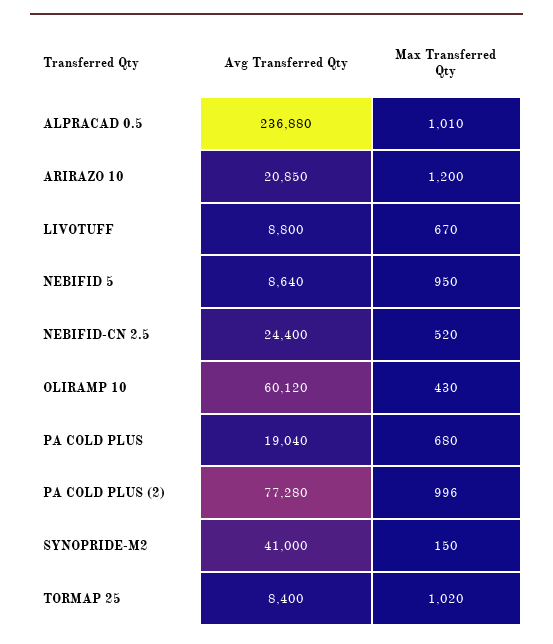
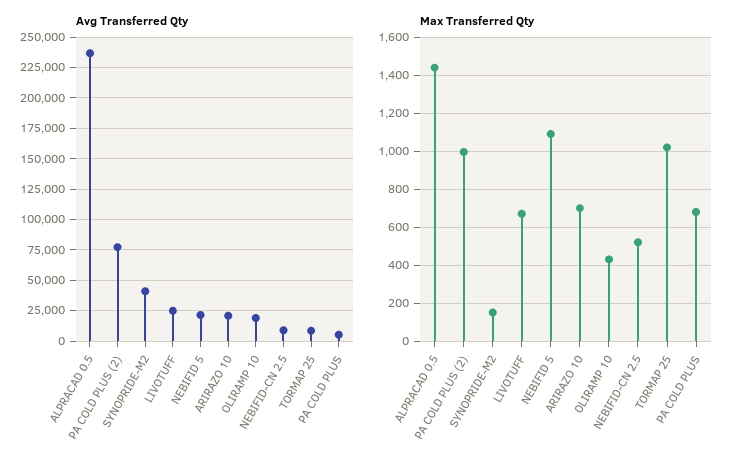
Max Transferred Qty, ALPRACAD 0.5: 1010 -> 1450
Max Transferred Qty, ARIRAZO 10: 1200 -> 700
Avg Transferred Qty, LIVOTUFF: 8800 -> 25000
Avg Transferred Qty, NEBIFID 5: 8640 -> 20000
Max Transferred Qty, NEBIFID 5: 950 -> 1100
Avg Transferred Qty, NEBIFID-CN 2.5: 24400 -> 10000
Avg Transferred Qty, OLIRAMP 10: 60120 -> 20000
Avg Transferred Qty, PA COLD PLUS: 19040 -> 5000

